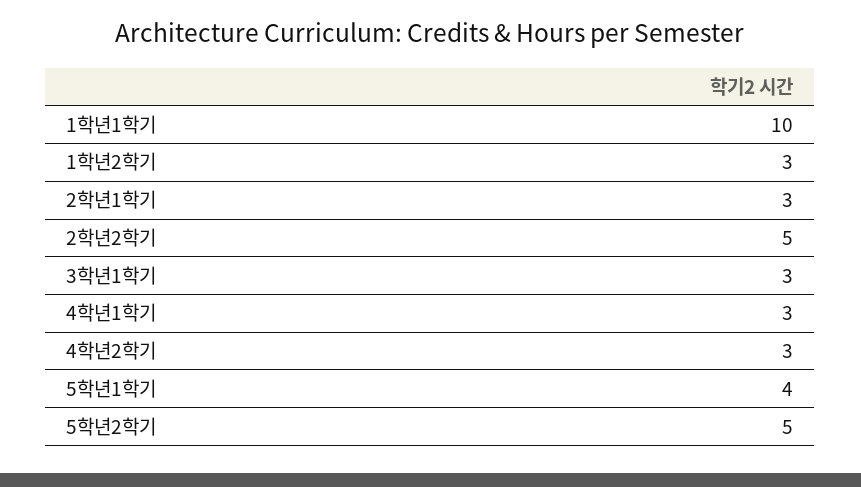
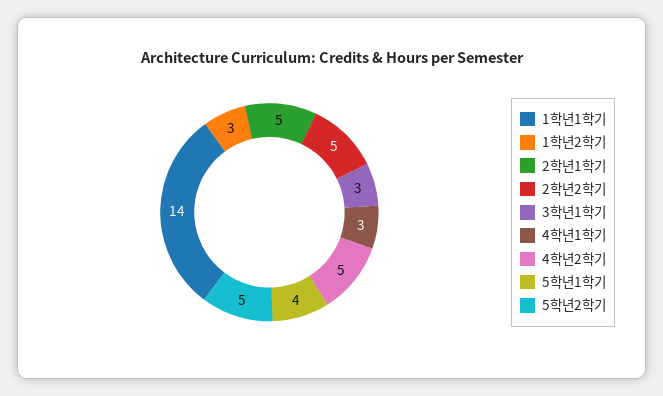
1학년1학기: 10 -> 14
2학년1학기: 3 -> 5
4학년2학기: 3 -> 5

